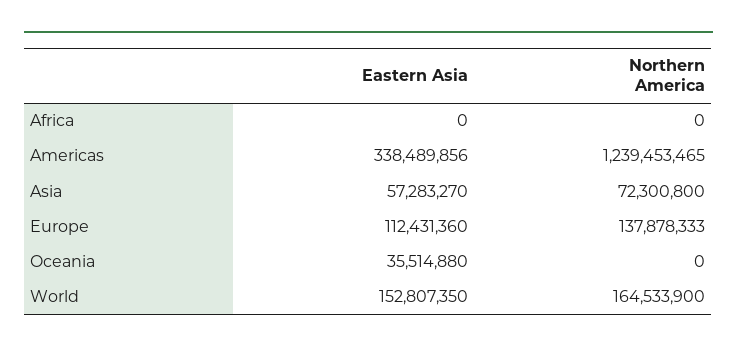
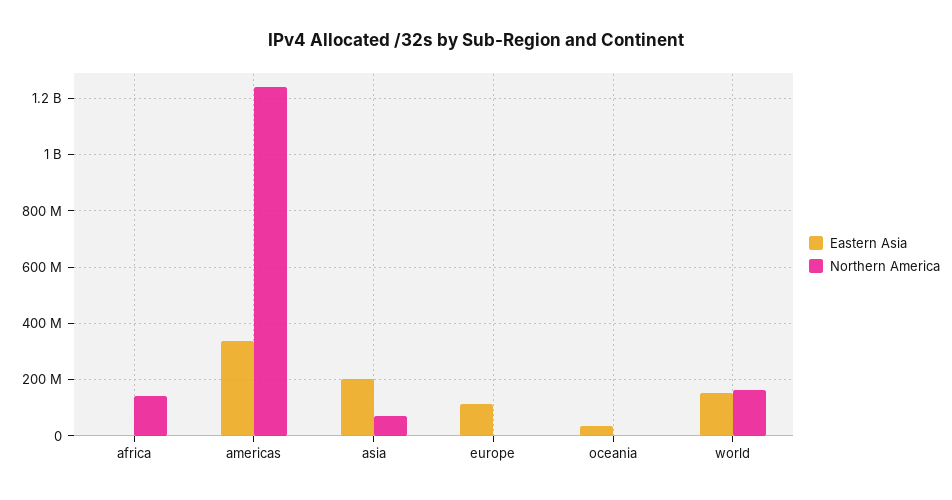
Northern America, Africa: 0 -> 150000000
Eastern Asia, Asia: 57283270 -> 200000000
Northern America, Europe: 137878333 -> 0

